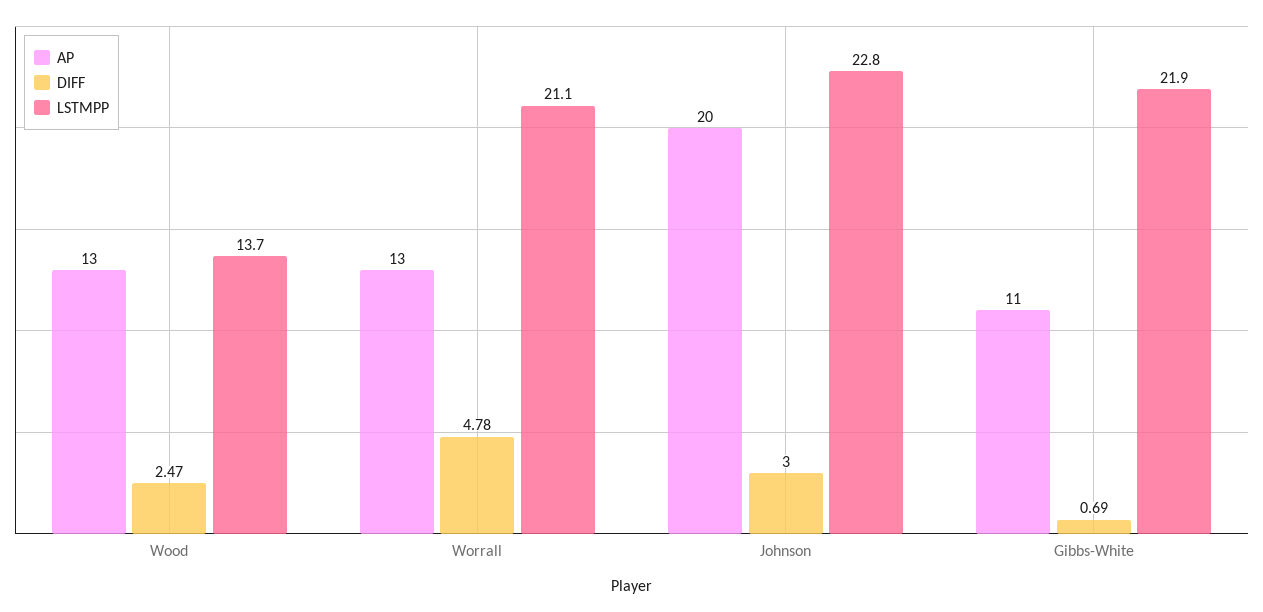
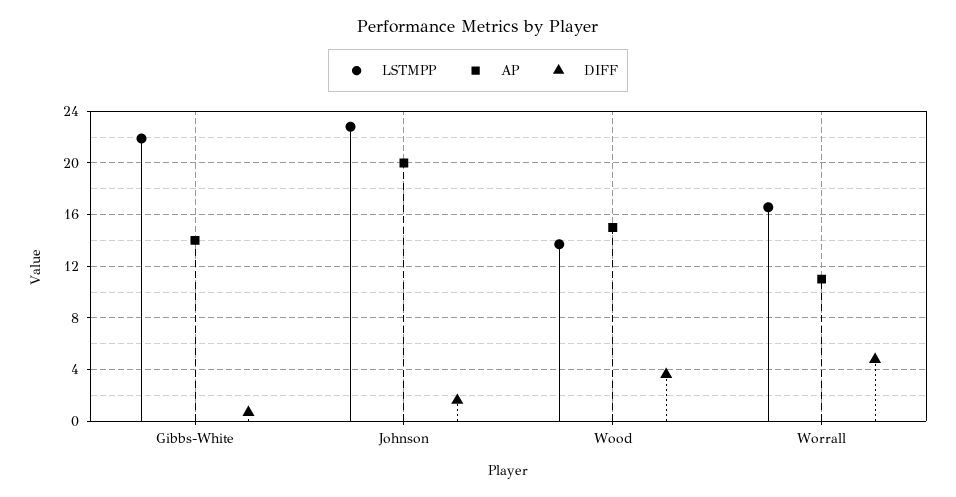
AP, Wood: 13 -> 15
DIFF, Wood: 2.47 -> 3.5
AP, Worrall: 13 -> 11
LSTMPP, Worrall: 21.1 -> 16.5
DIFF, Johnson: 3 -> 1.5
AP, Gibbs-White: 11 -> 14

